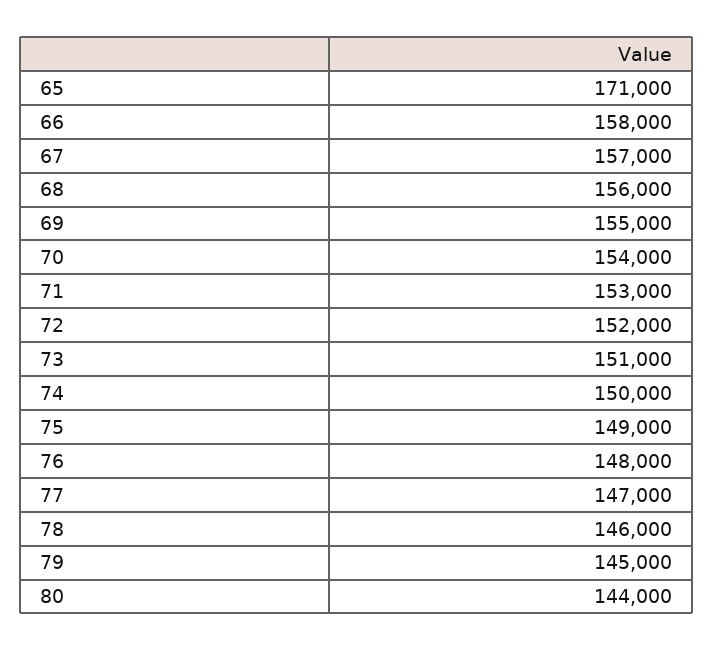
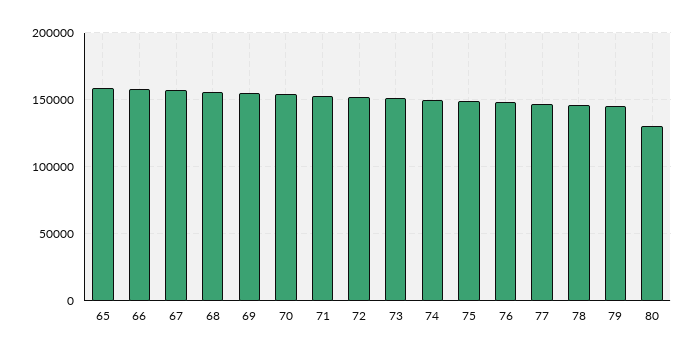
65: 171000 -> 160000
80: 144000 -> 130000

